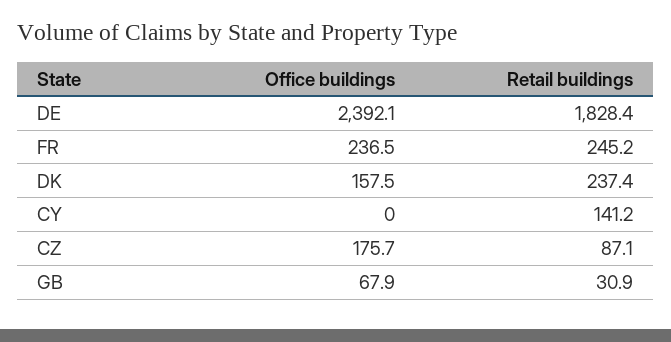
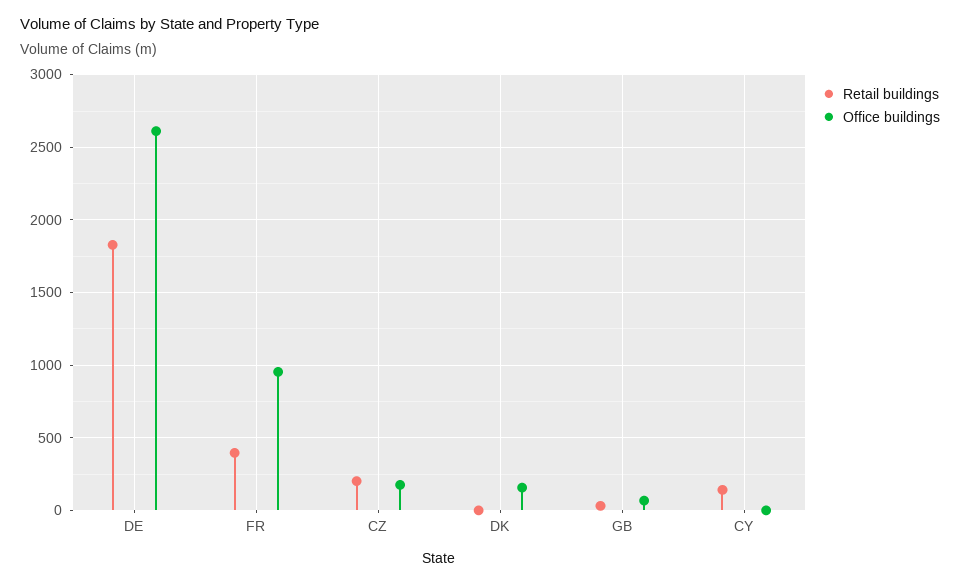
Office buildings, DE: 2392.1 -> 2600
Office buildings, FR: 236.5 -> 950
Retail buildings, FR: 245.2 -> 400
Retail buildings, DK: 237.4 -> 0
Retail buildings, CZ: 87.1 -> 200

